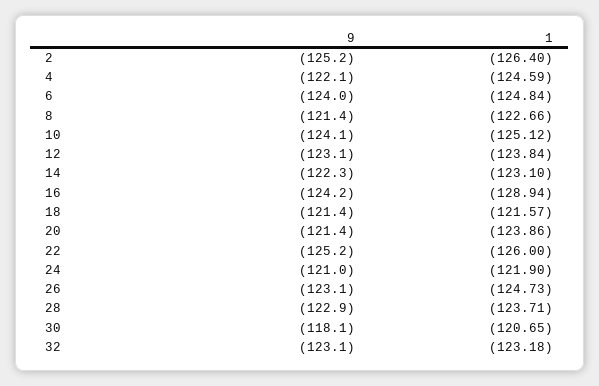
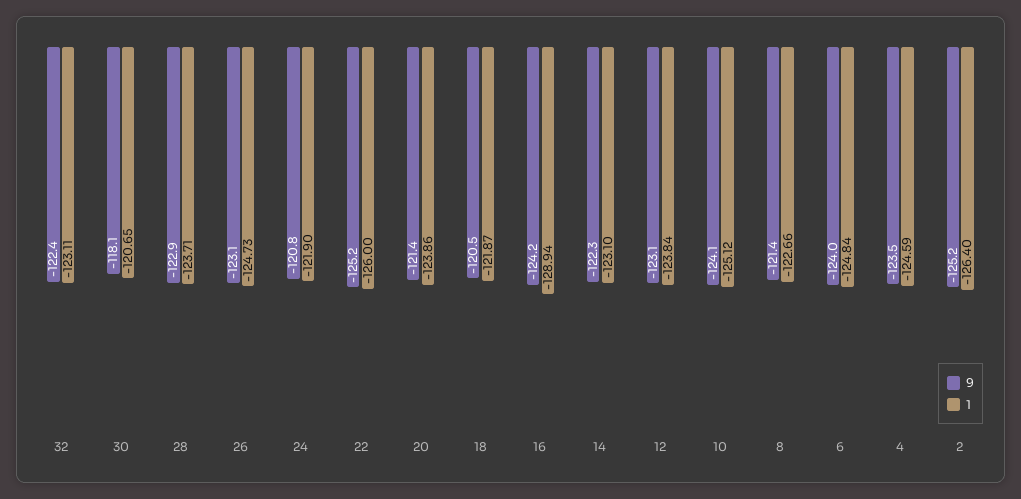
9, 4: -122.1 -> -123.5
9, 18: -121.4 -> -120.5
1, 18: -121.57 -> -121.87
9, 24: -121 -> -120.8
9, 32: -123.1 -> -122.4
1, 32: -123.18 -> -123.11

